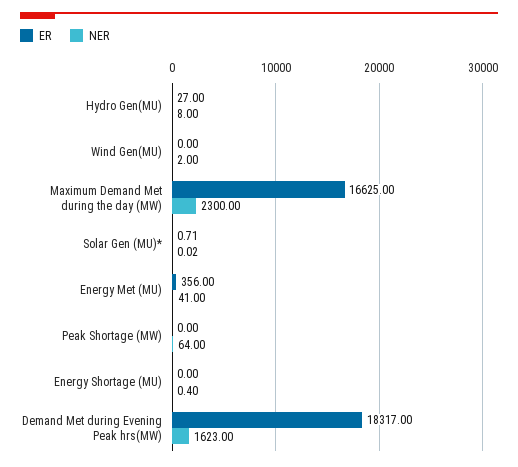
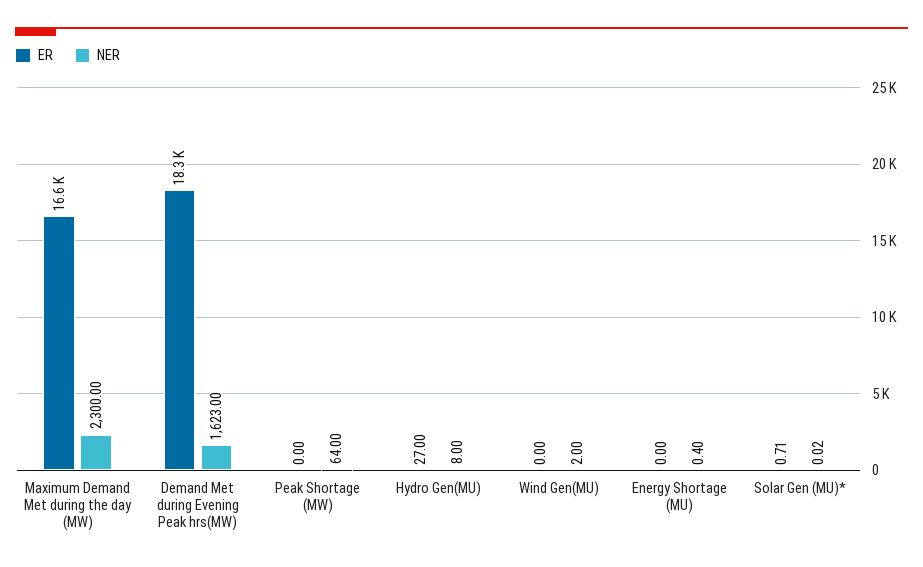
ER, Energy Met (MU): 356 -> none
NER, Energy Met (MU): 41 -> none

